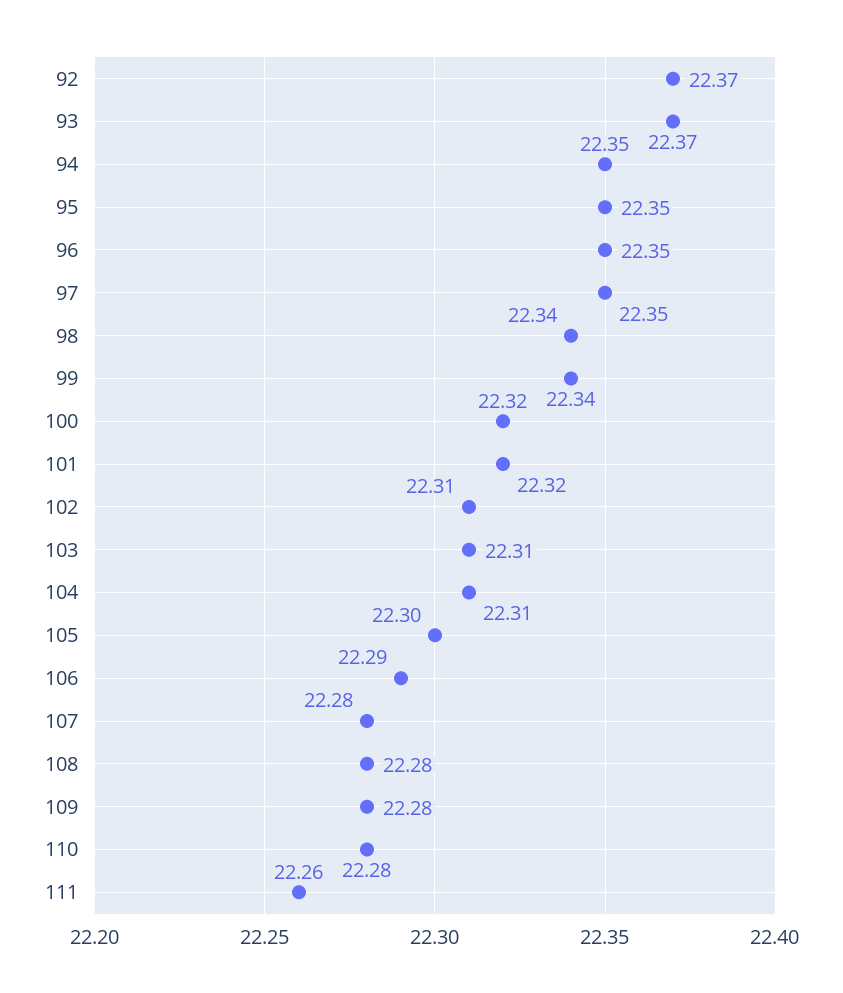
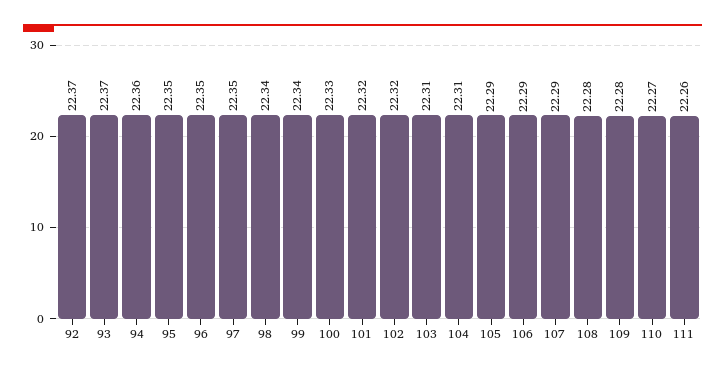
94: 22.35 -> 22.36
100: 22.32 -> 22.33
102: 22.31 -> 22.32
105: 22.3 -> 22.29
107: 22.28 -> 22.29
110: 22.28 -> 22.27

